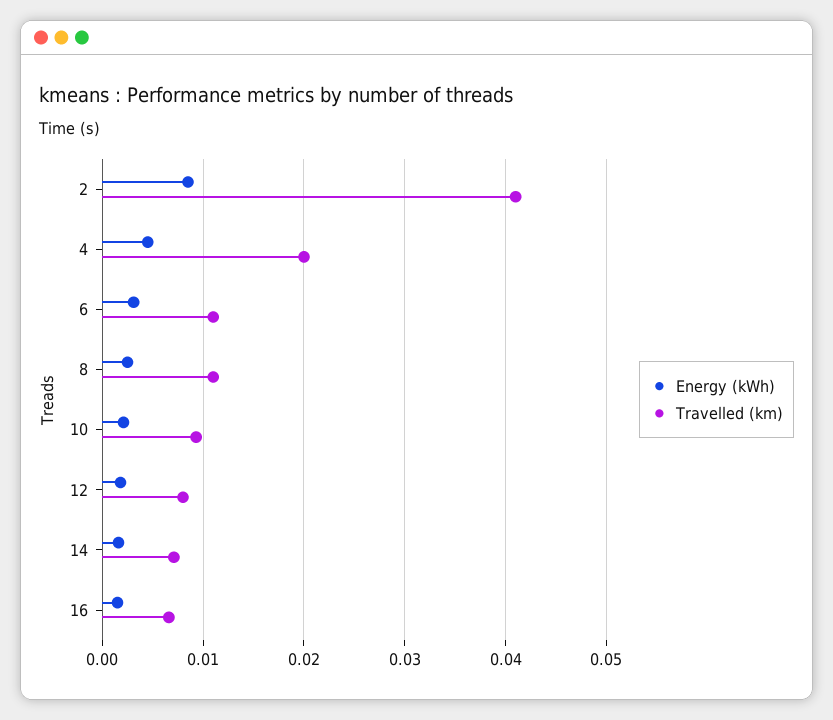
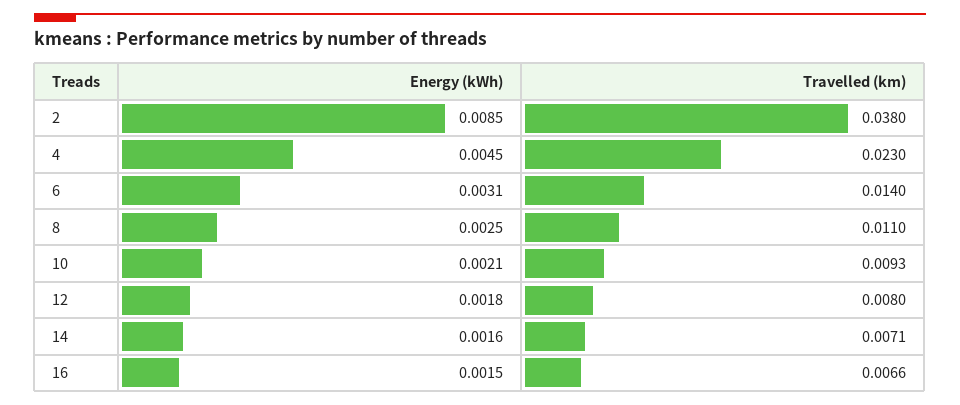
Travelled (km), 2: 0.041 -> 0.038
Travelled (km), 4: 0.02 -> 0.023
Travelled (km), 6: 0.011 -> 0.014

